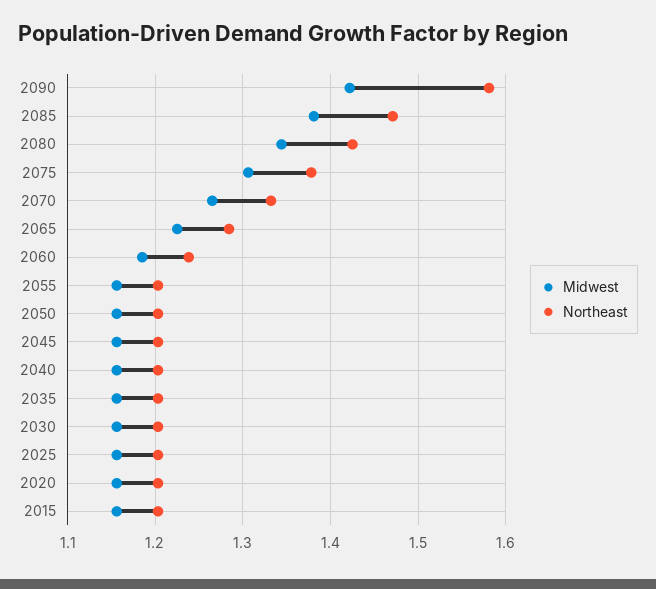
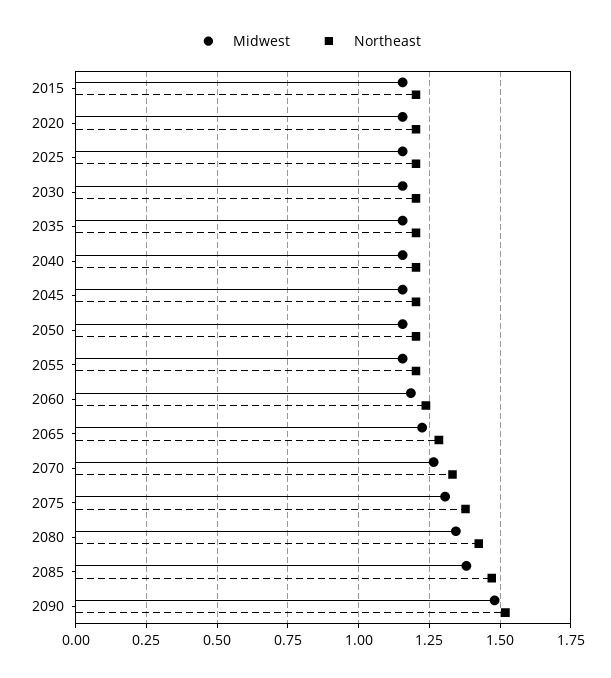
Midwest, 2090: 1.42 -> 1.475
Northeast, 2090: 1.58 -> 1.525

